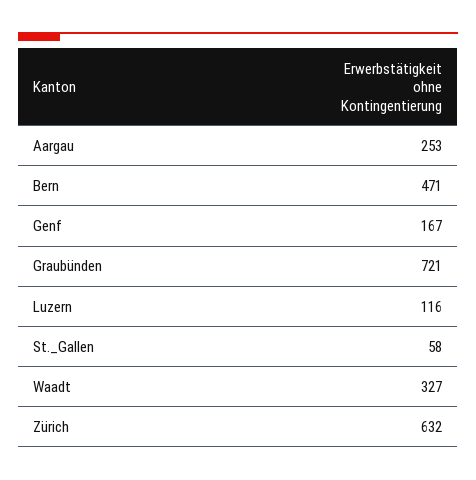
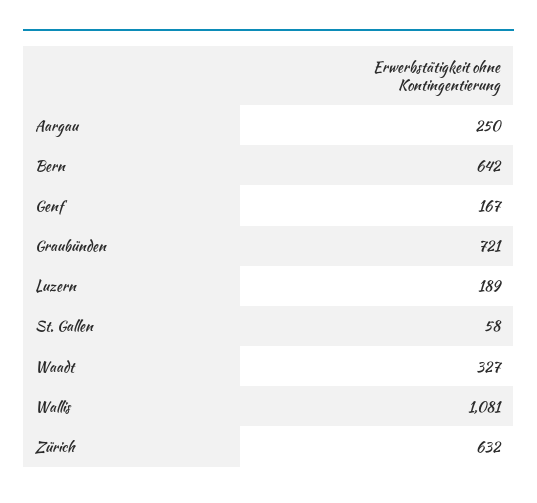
Aargau: 253 -> 250
Bern: 471 -> 642
Luzern: 116 -> 189
Wallis: none -> 1081

